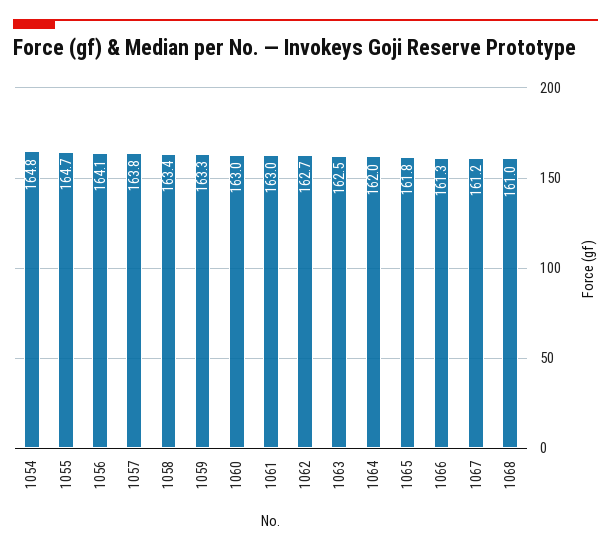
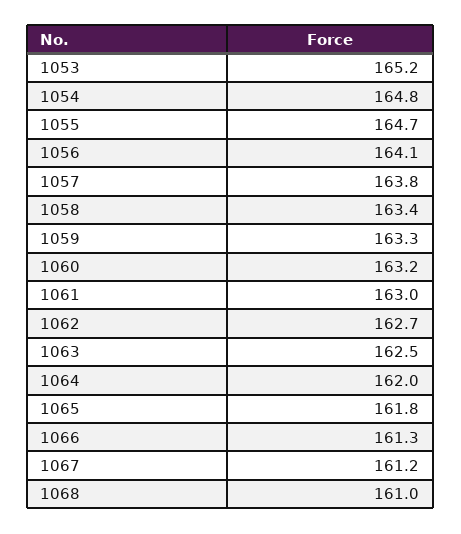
1060: 163 -> 163.2
1053: none -> 165.2

